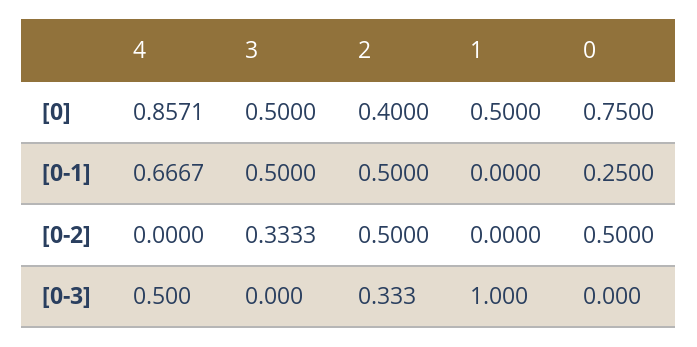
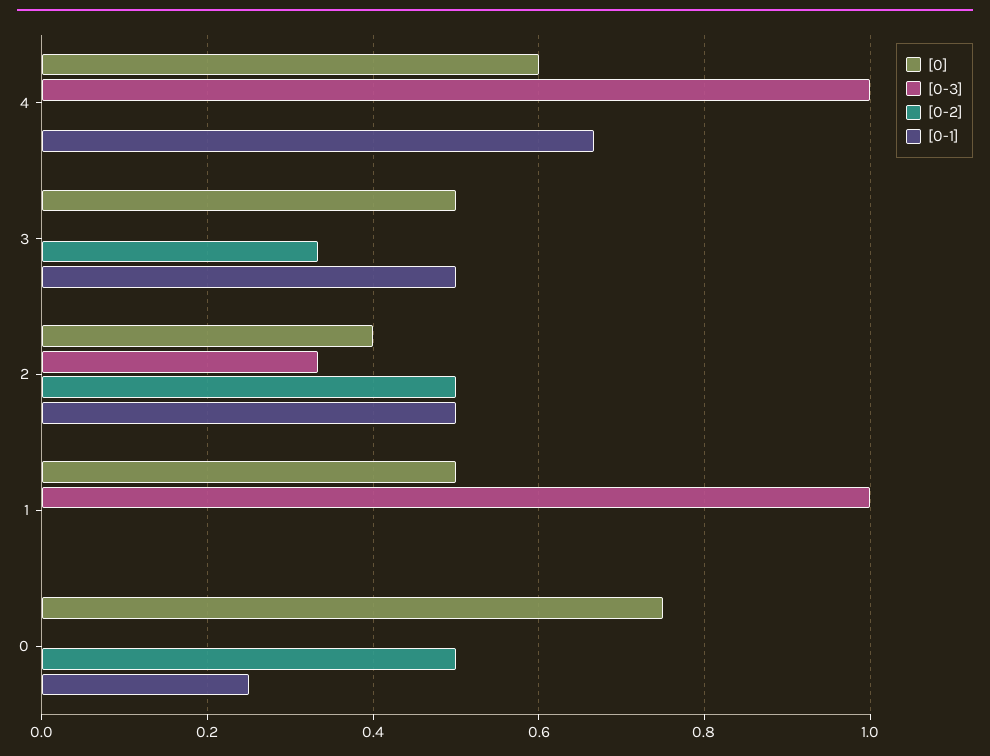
[0], 4: 0.8571 -> 0.6
[0-3], 4: 0.5 -> 1

